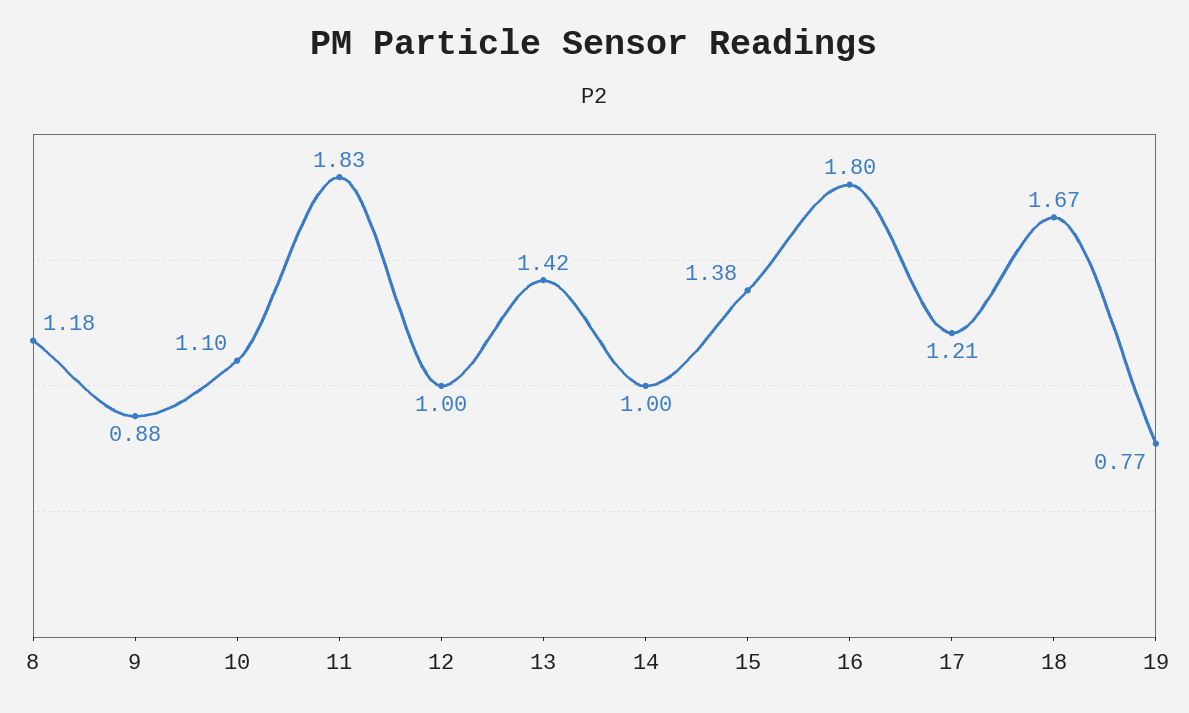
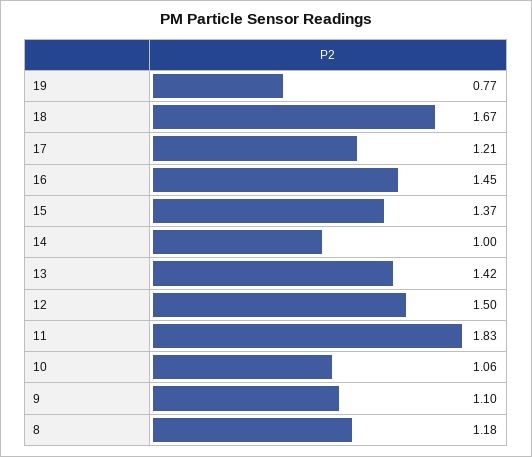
9: 0.88 -> 1.1
10: 1.1 -> 1.06
12: 1 -> 1.5
15: 1.38 -> 1.37
16: 1.8 -> 1.45

